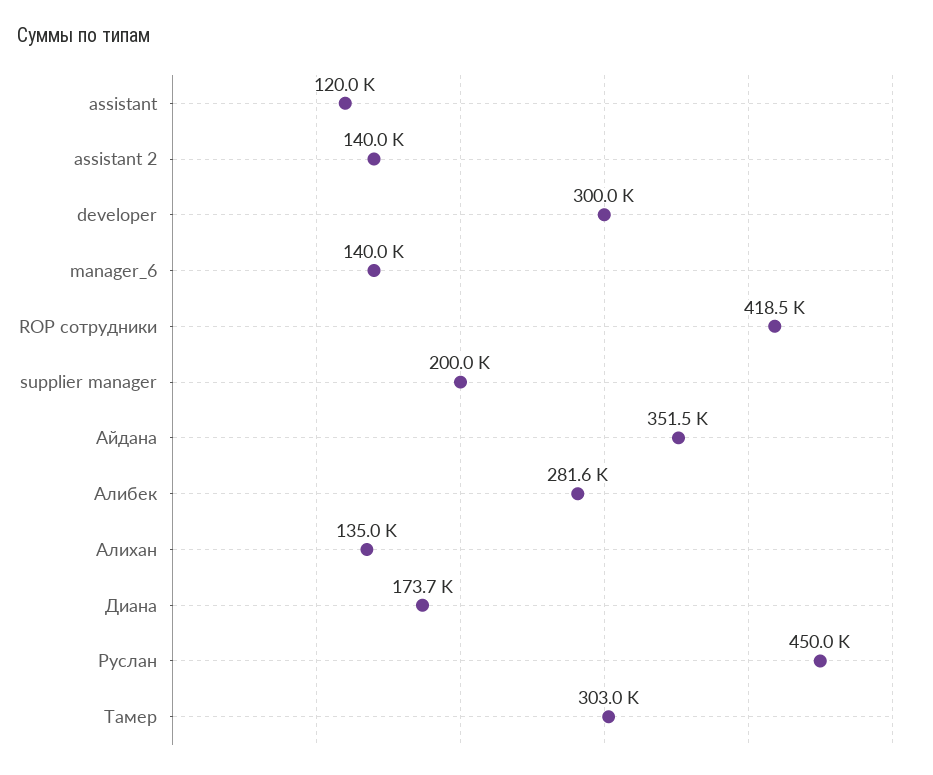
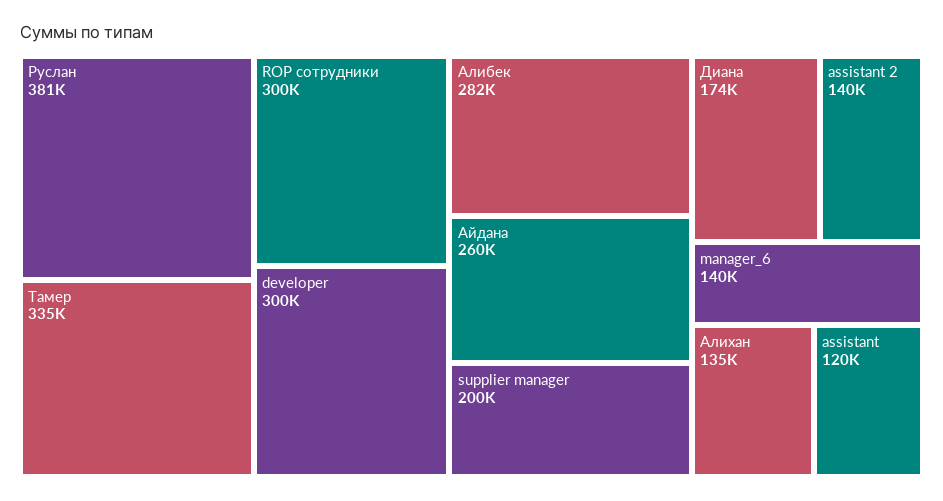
ROP сотрудники: 418500 -> 300000
Айдана: 351500 -> 260000
Руслан: 450000 -> 381000
Тамер: 303000 -> 335000

